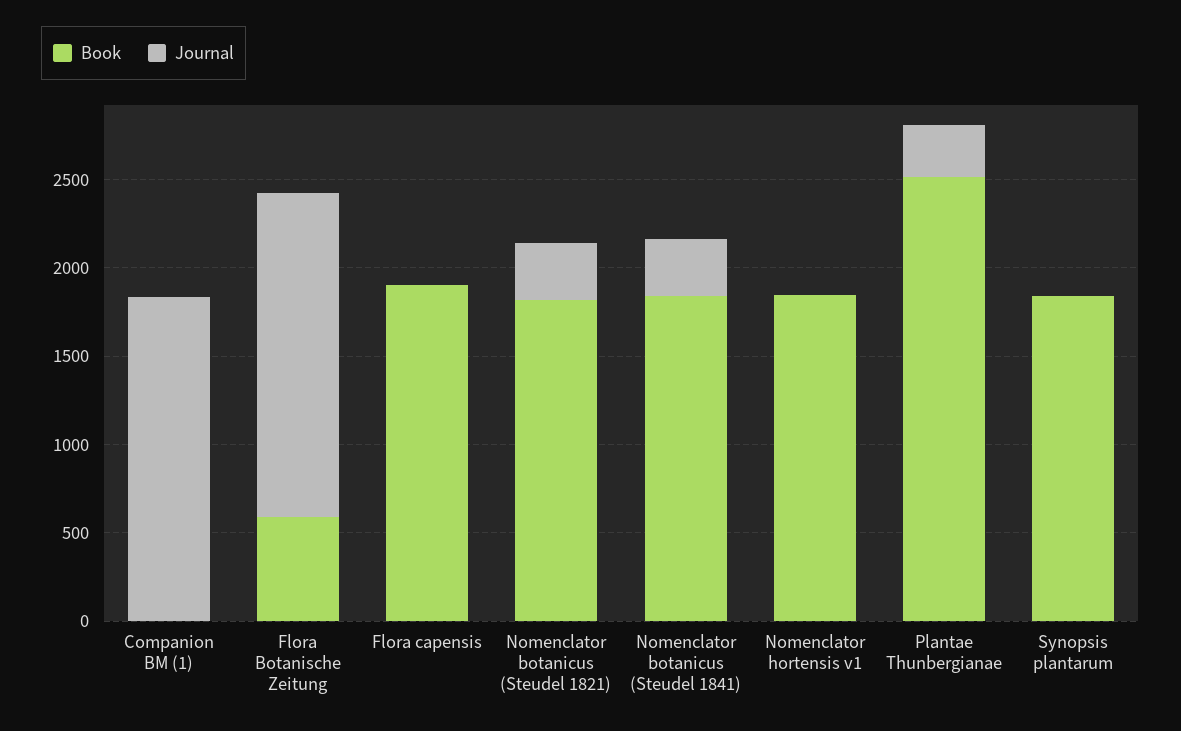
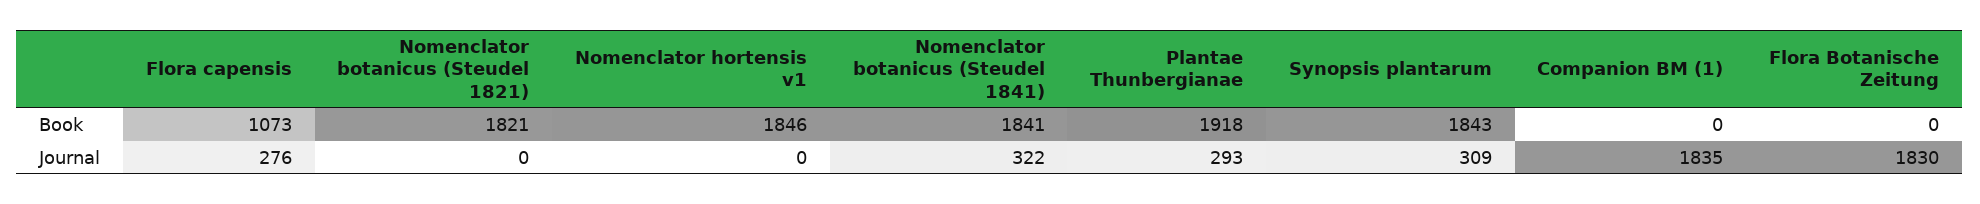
Book, Flora Botanische Zeitung: 600 -> 0
Book, Flora capensis: 1900 -> 1073
Journal, Flora capensis: 0 -> 276
Journal, Nomenclator botanicus (Steudel 1821): 300 -> 0
Book, Plantae Thunbergianae: 2500 -> 1918
Journal, Synopsis plantarum: 0 -> 309

